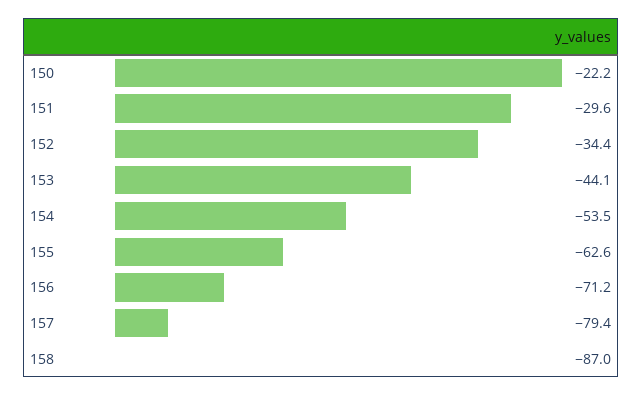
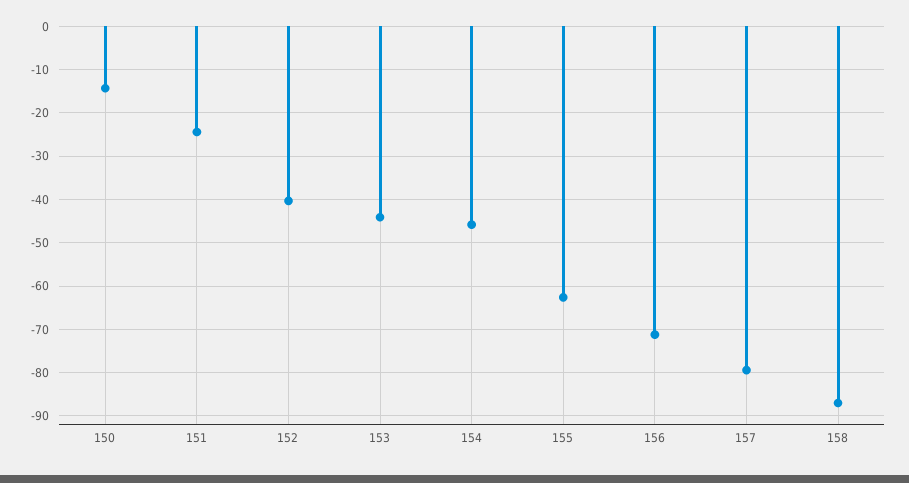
150: -22.2 -> -14
151: -29.6 -> -24
152: -34.4 -> -40
154: -53.5 -> -46

